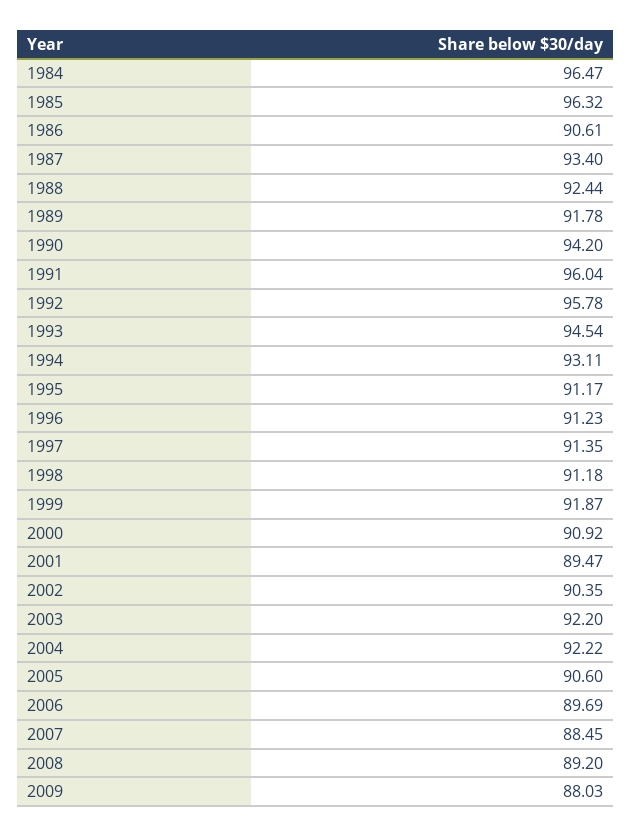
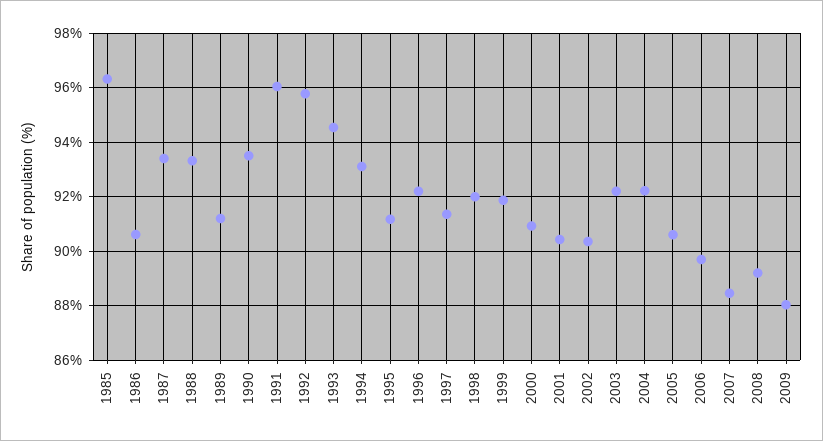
1984: 96.47 -> none
1988: 92.44 -> 93.25
1989: 91.78 -> 91.25
1990: 94.2 -> 93.5
1996: 91.23 -> 92.25
1998: 91.18 -> 92
2001: 89.47 -> 90.5

